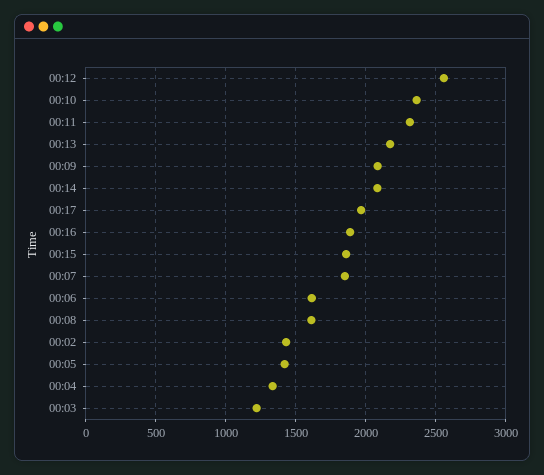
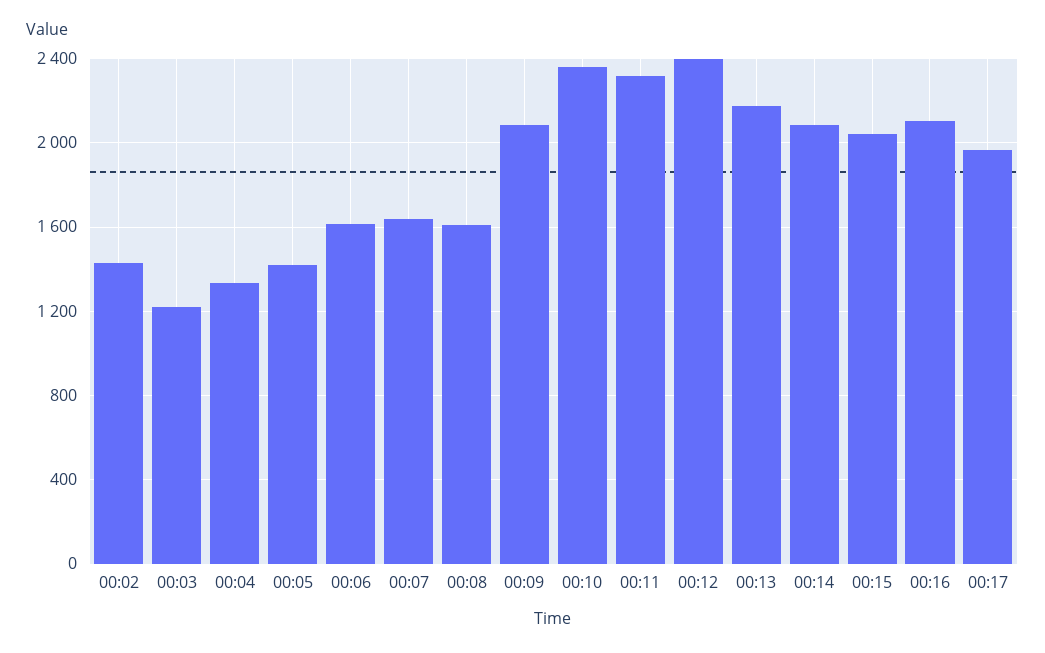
00:12: 2550 -> 2400
00:16: 1900 -> 2100
00:15: 1850 -> 2050
00:07: 1850 -> 1650

